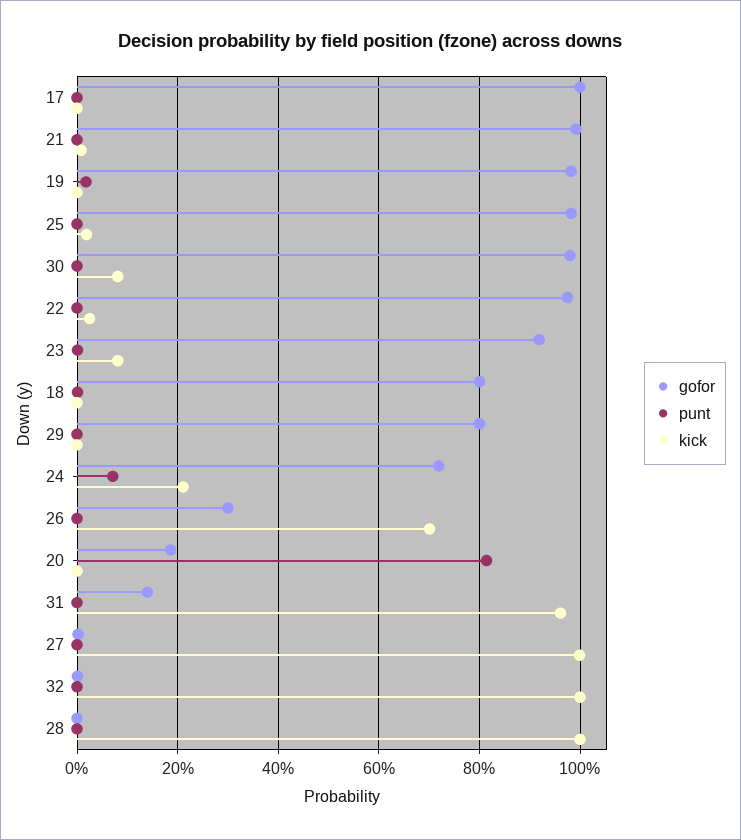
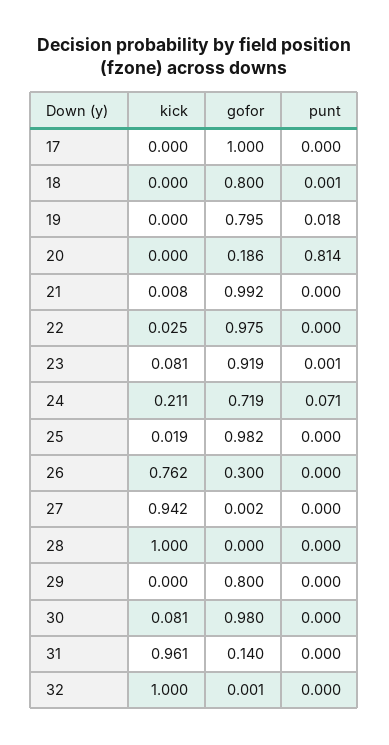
gofor, 19: 0.98 -> 0.795
kick, 26: 0.7 -> 0.762
kick, 27: 1 -> 0.942

